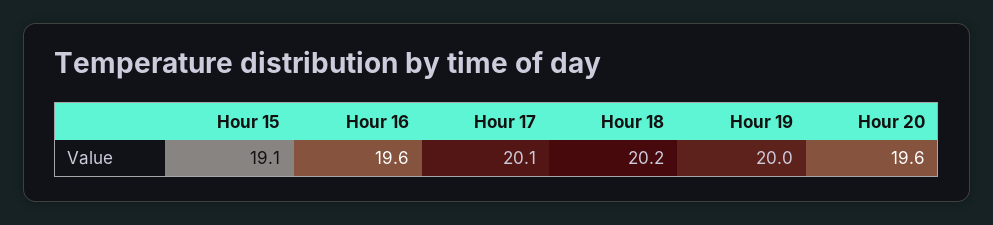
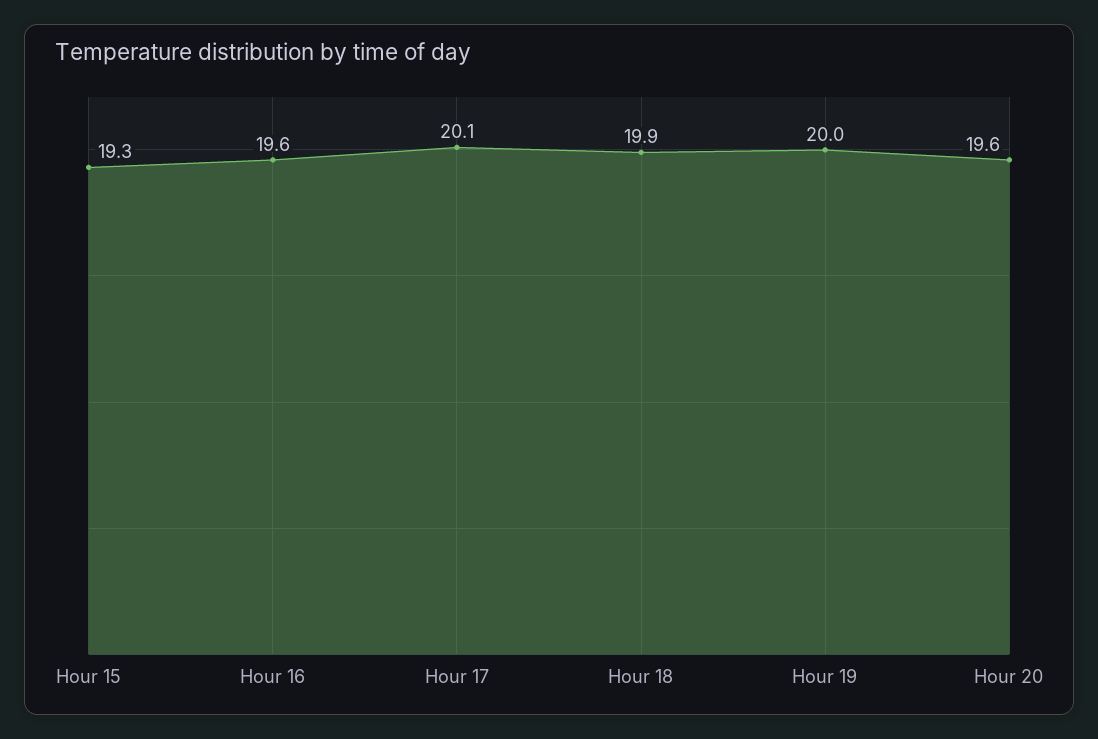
Hour 15: 19.1 -> 19.3
Hour 18: 20.2 -> 19.9

